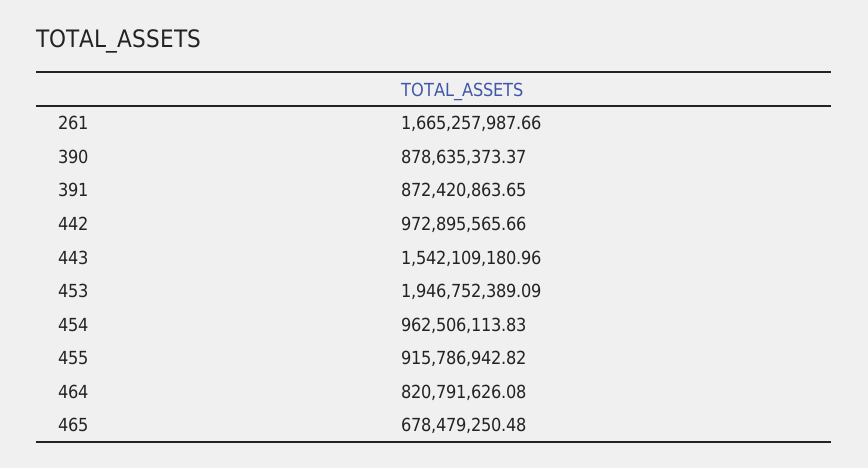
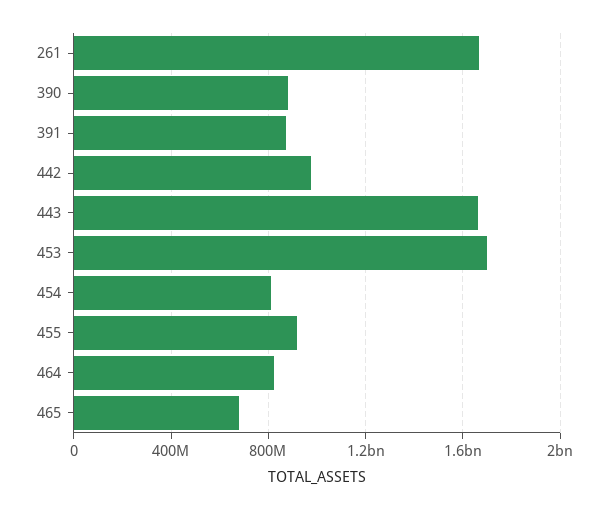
443: 1542109180.96 -> 1650000000
453: 1946752389.09 -> 1700000000
454: 962506113.83 -> 800000000

